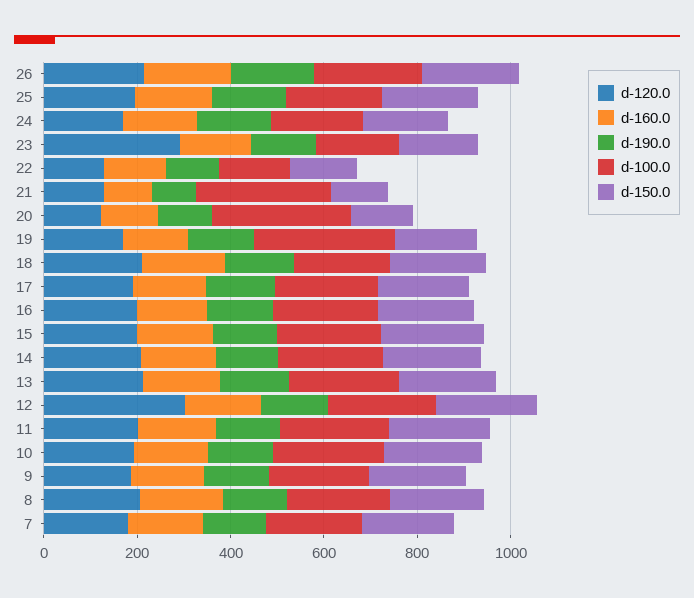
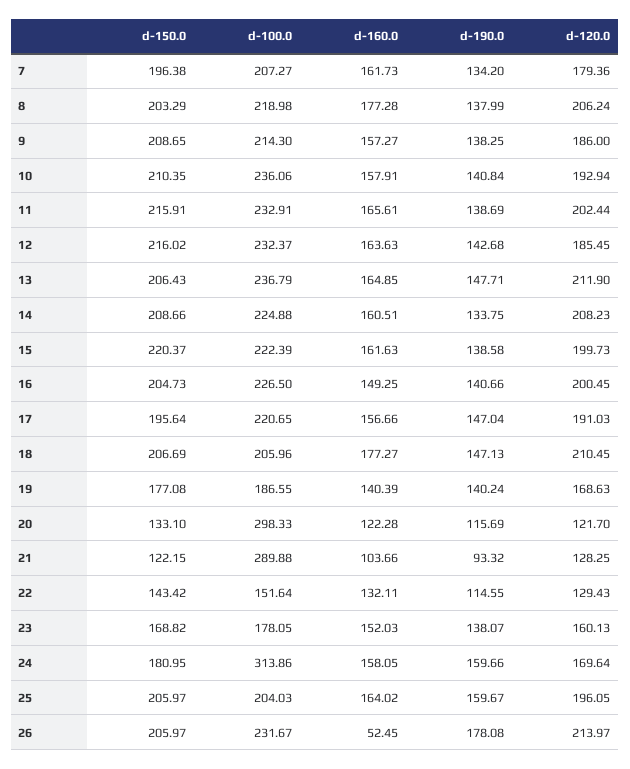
d-160.0, 26: 200 -> 52.45
d-100.0, 24: 200 -> 313.86
d-120.0, 23: 300 -> 160.13
d-100.0, 19: 300 -> 186.55
d-120.0, 12: 300 -> 185.45

